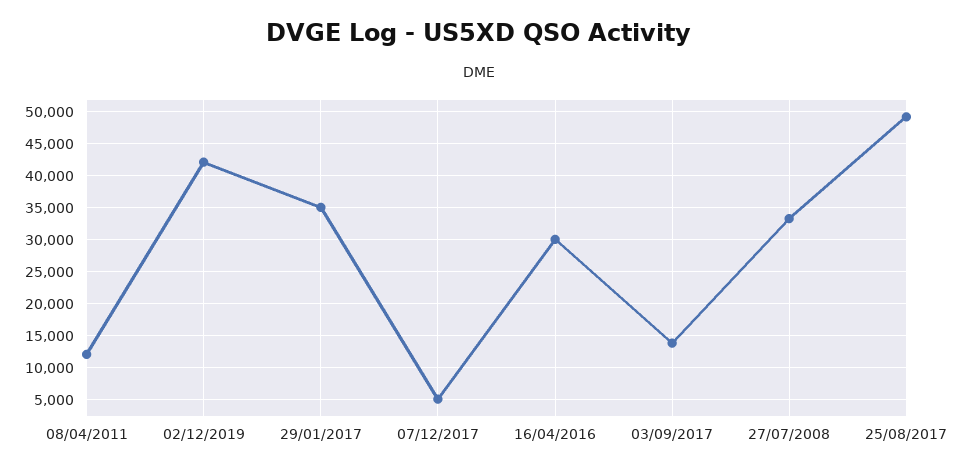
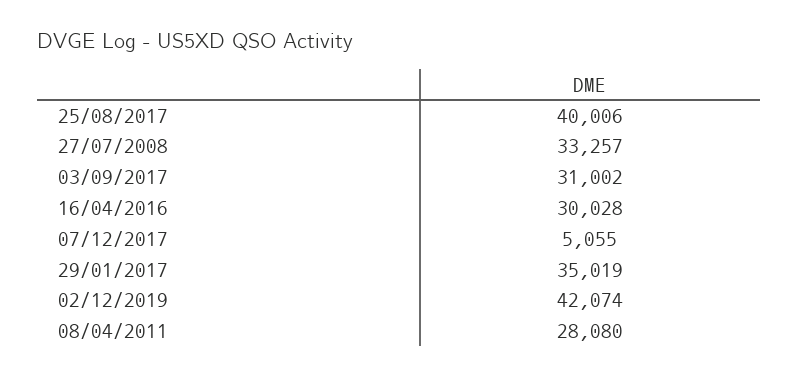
08/04/2011: 12000 -> 28080
03/09/2017: 14000 -> 31002
25/08/2017: 49000 -> 40006

